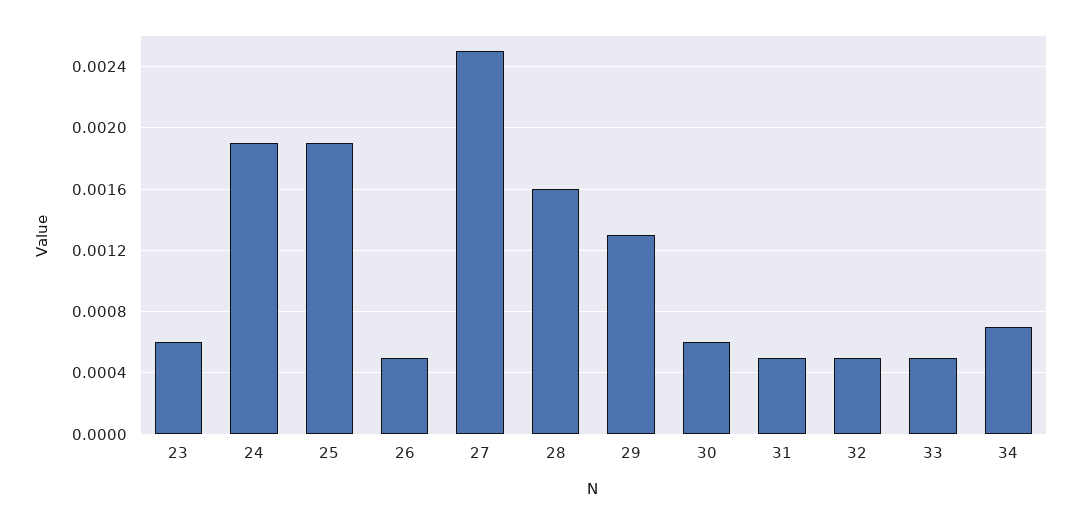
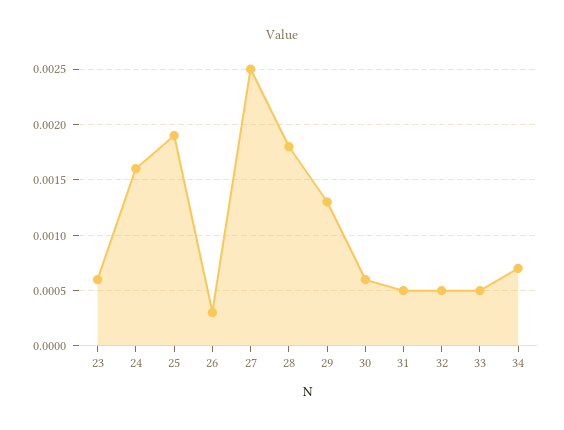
24: 0.0019 -> 0.0016
26: 0.0005 -> 0.0003
28: 0.0016 -> 0.0018

